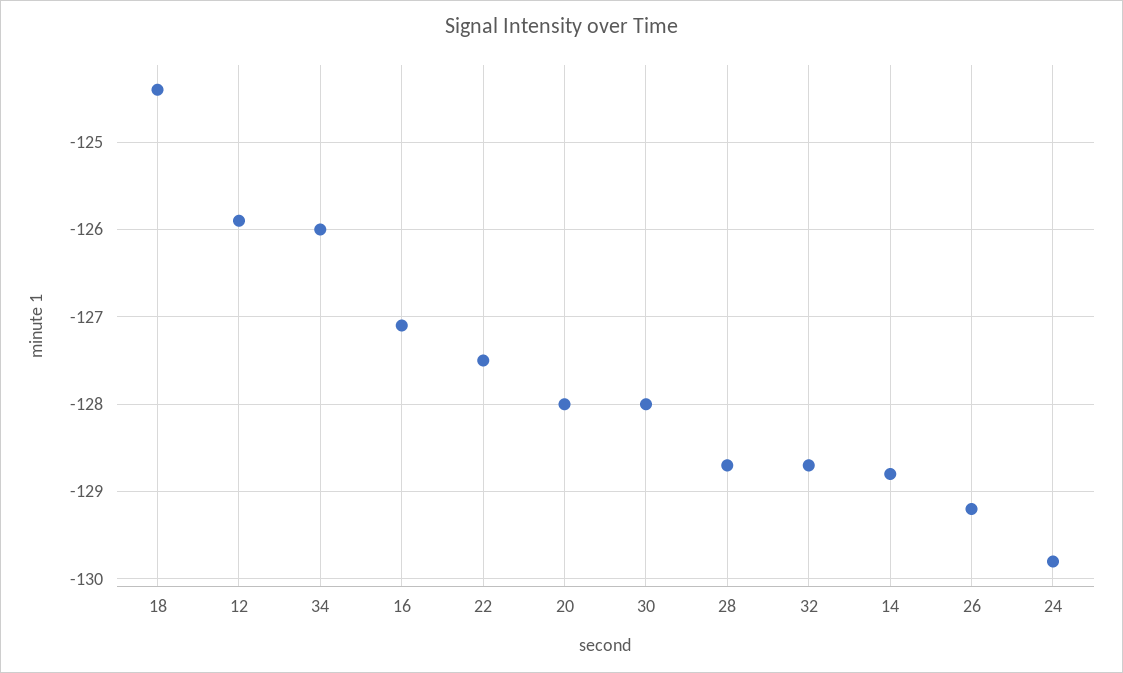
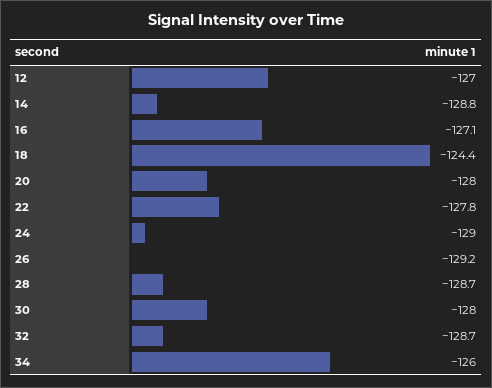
12: -125.9 -> -127
22: -127.5 -> -127.8
24: -129.8 -> -129

